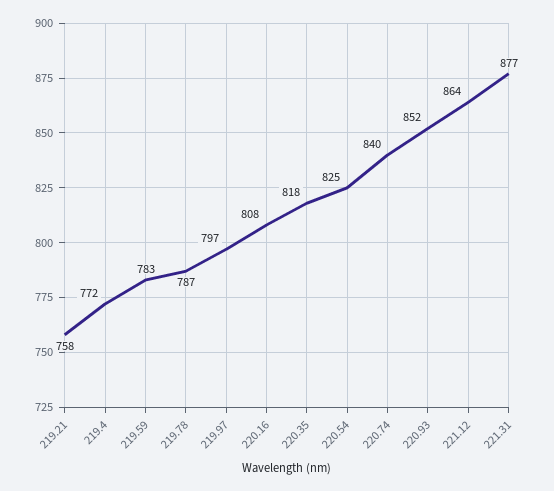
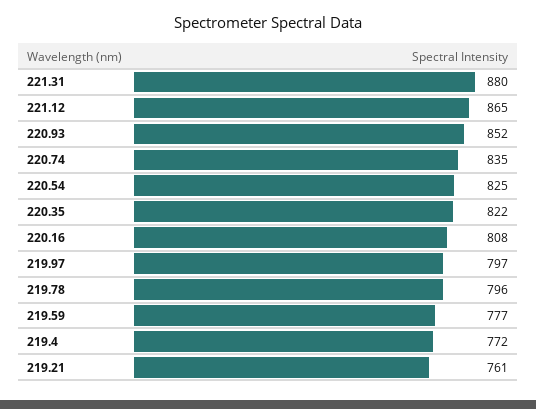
219.21: 758 -> 761
219.59: 783 -> 777
219.78: 787 -> 796
220.35: 818 -> 822
220.74: 840 -> 835
221.12: 864 -> 865
221.31: 877 -> 880

